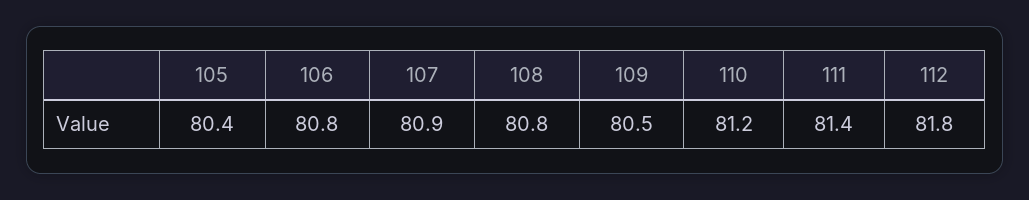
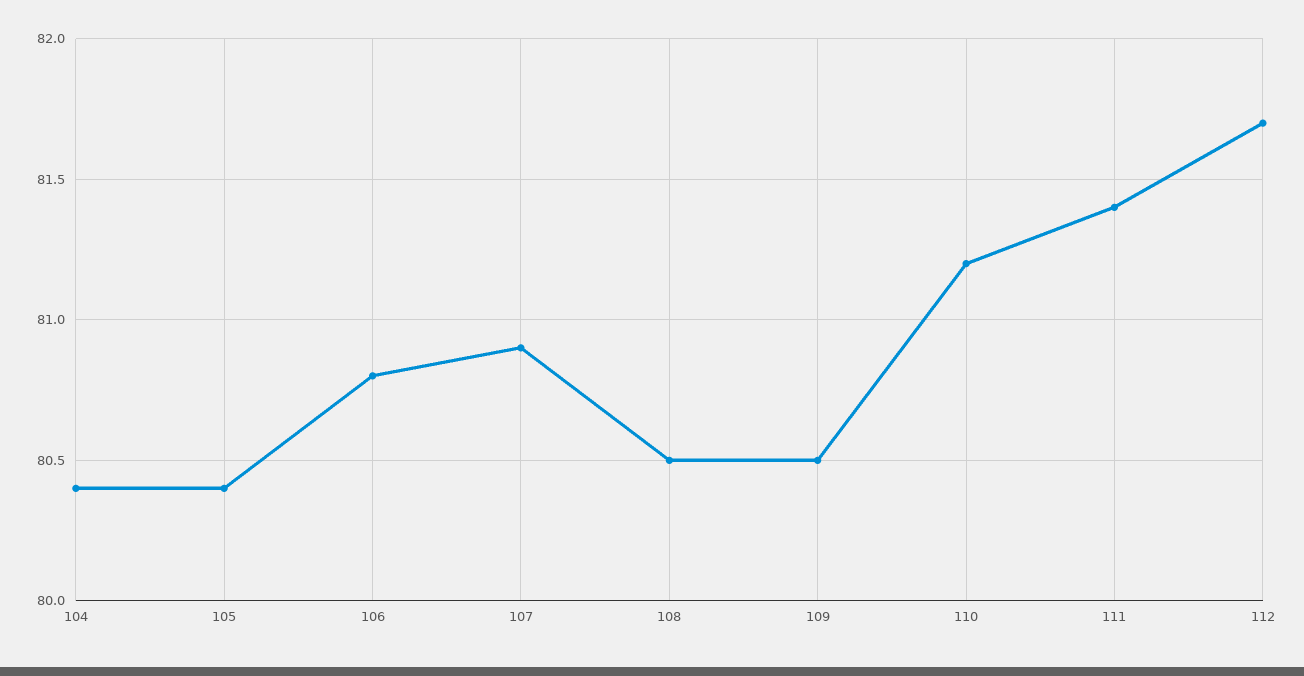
108: 80.8 -> 80.5
112: 81.8 -> 81.7
104: none -> 80.4

